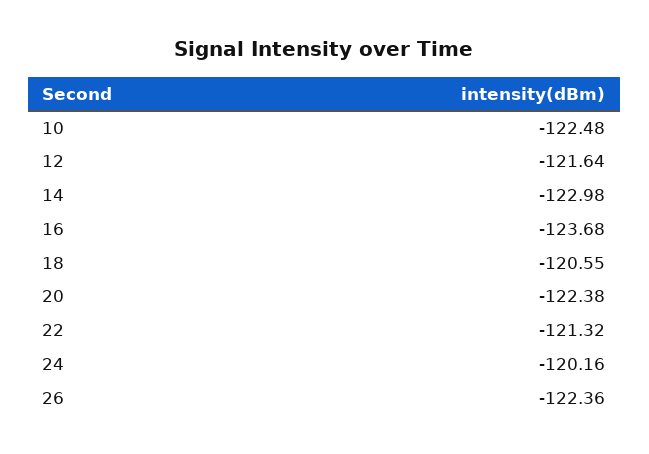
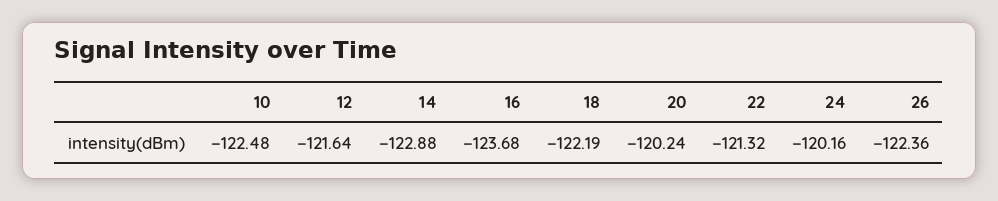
14: -122.98 -> -122.88
18: -120.55 -> -122.19
20: -122.38 -> -120.24

